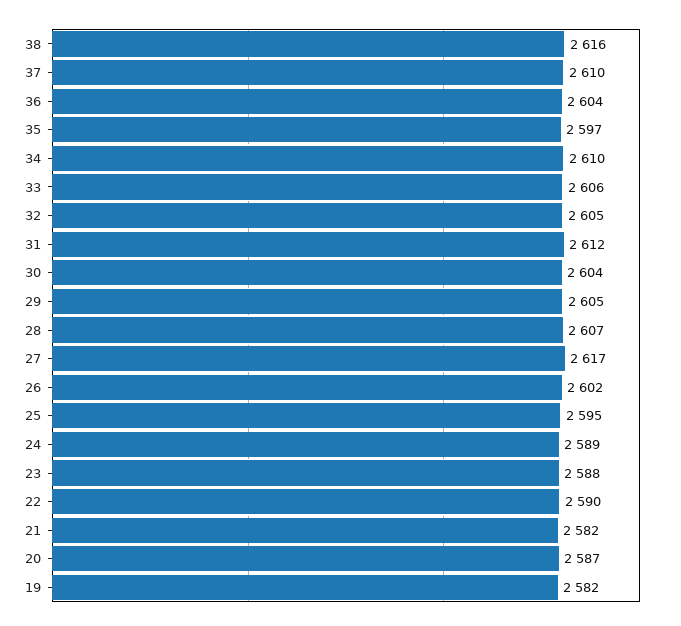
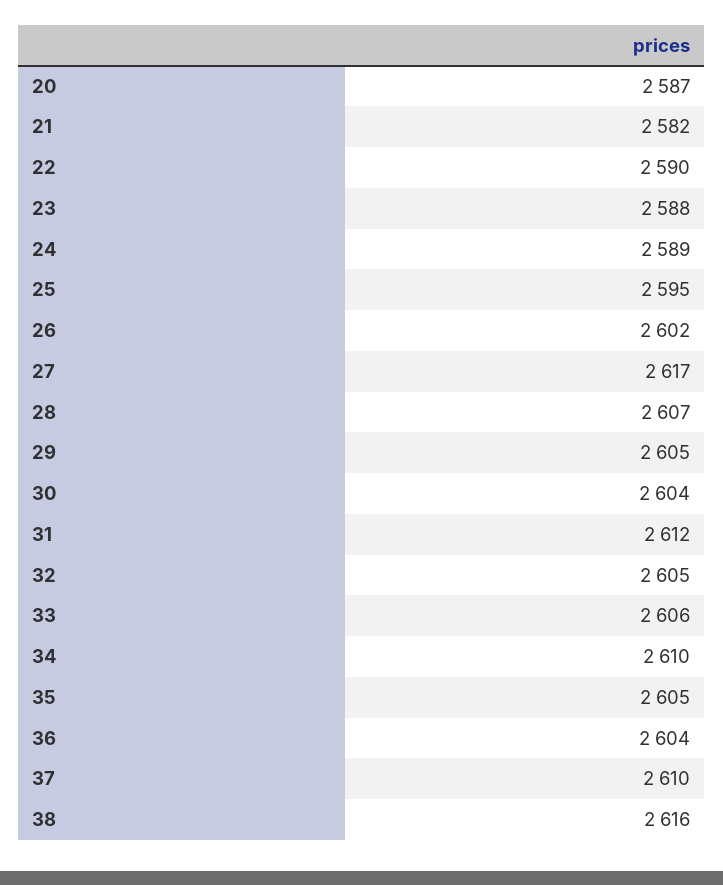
35: 2597 -> 2605
19: 2582 -> none

